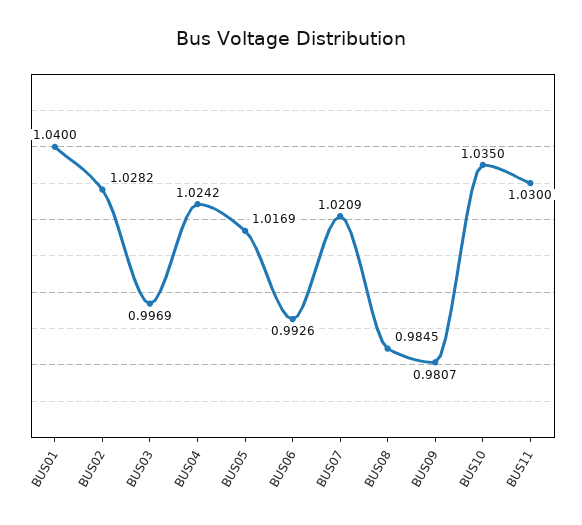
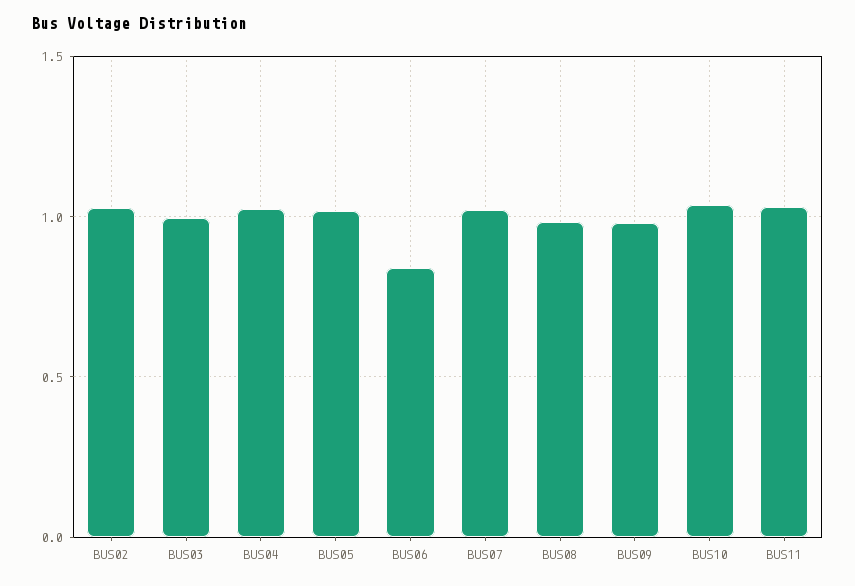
BUS01: 1.04 -> none
BUS06: 0.9926 -> 0.85

